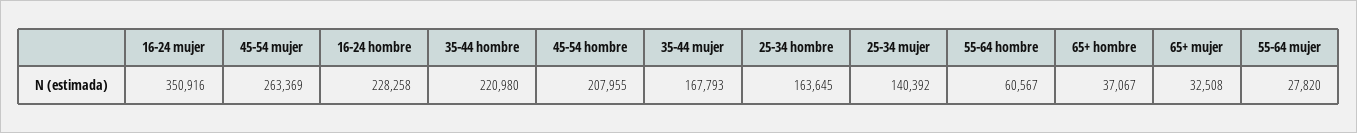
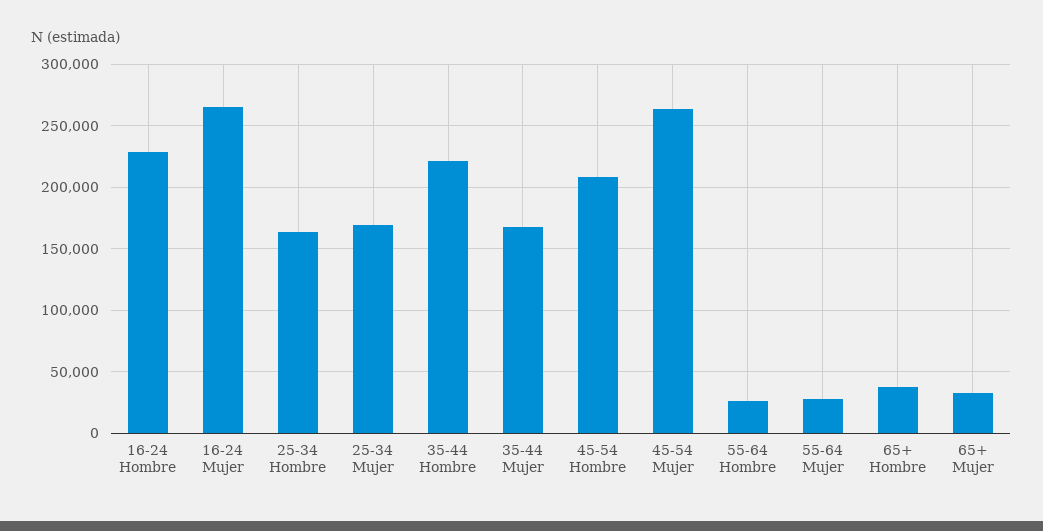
16-24 mujer: 350916 -> 265000
25-34 mujer: 140392 -> 170000
55-64 hombre: 60567 -> 25000

